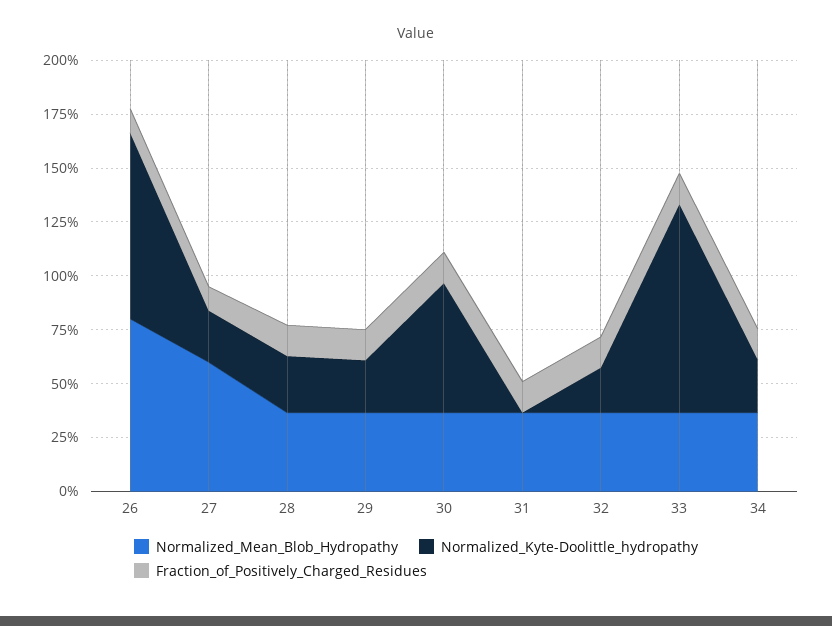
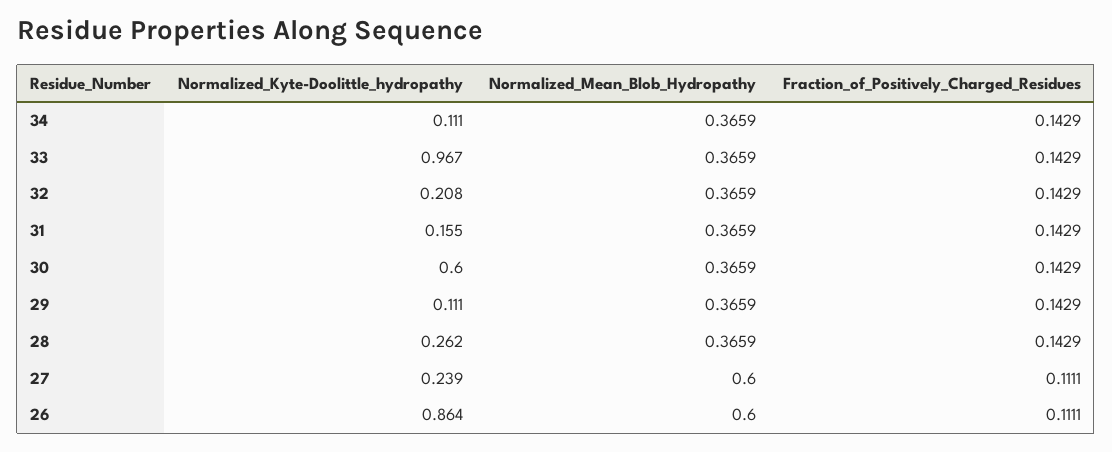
Normalized_Mean_Blob_Hydropathy, 26: 0.8 -> 0.6
Normalized_Kyte-Doolittle_hydropathy, 29: 0.25 -> 0.111
Normalized_Kyte-Doolittle_hydropathy, 31: 0 -> 0.155
Normalized_Kyte-Doolittle_hydropathy, 34: 0.25 -> 0.111

